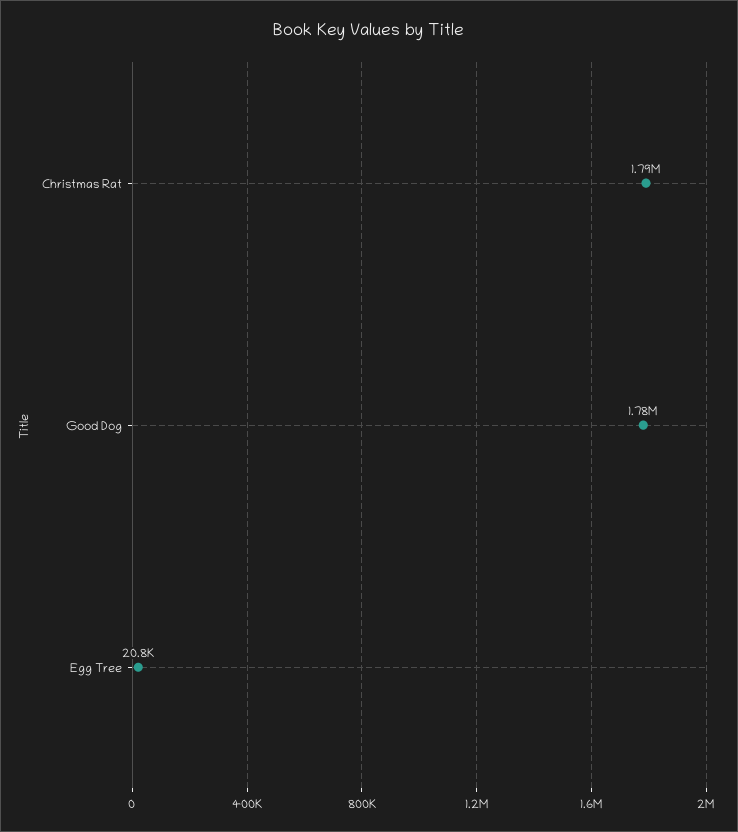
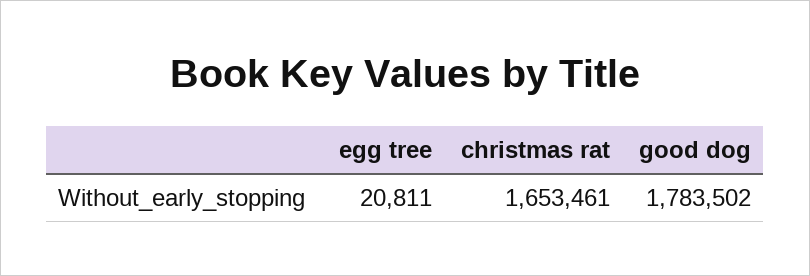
Christmas Rat: 1790000 -> 1653461

